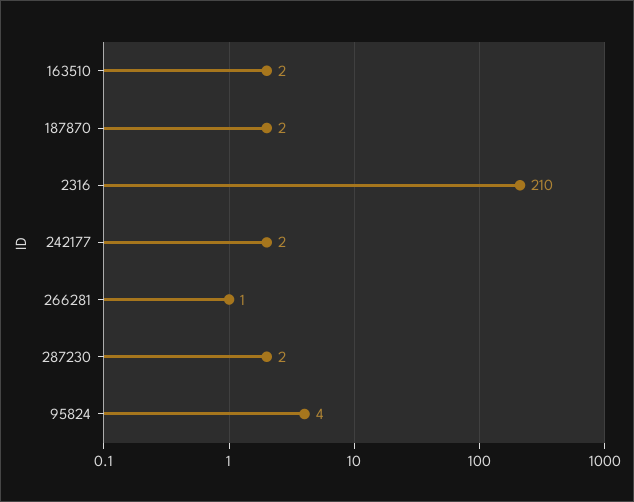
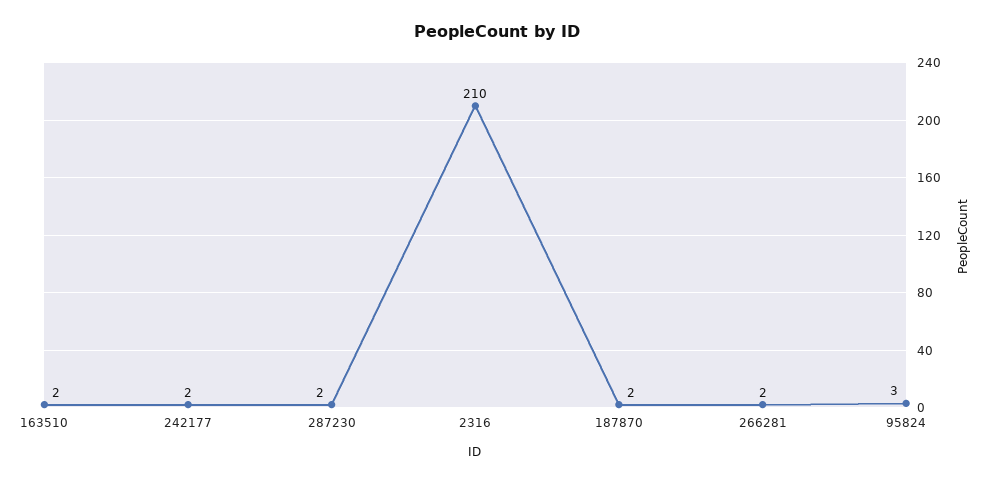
266281: 1 -> 2
95824: 4 -> 3

